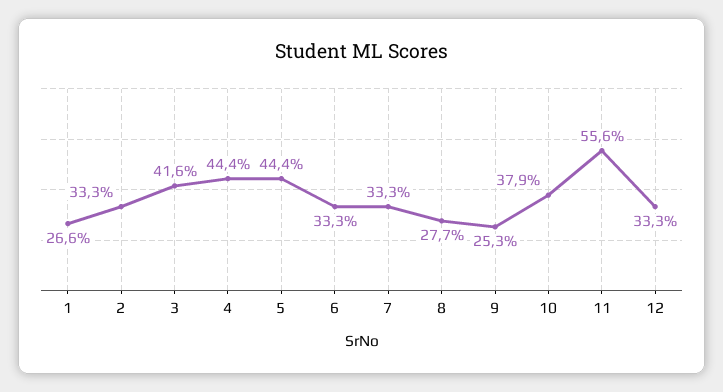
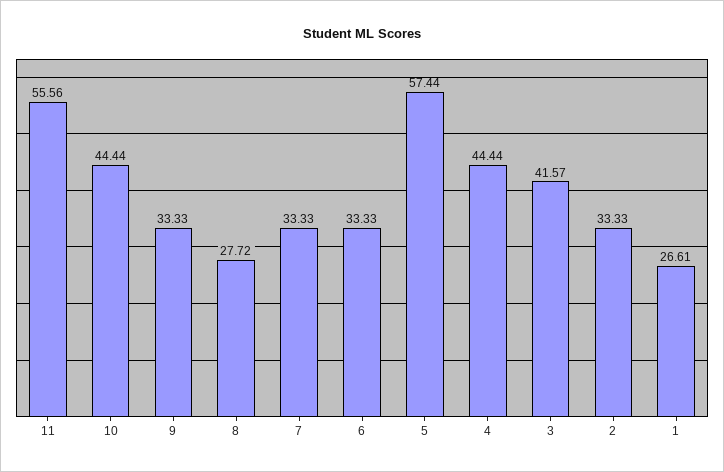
5: 44.4 -> 57.44
9: 25.3 -> 33.33
10: 37.9 -> 44.44
12: 33.3 -> none

